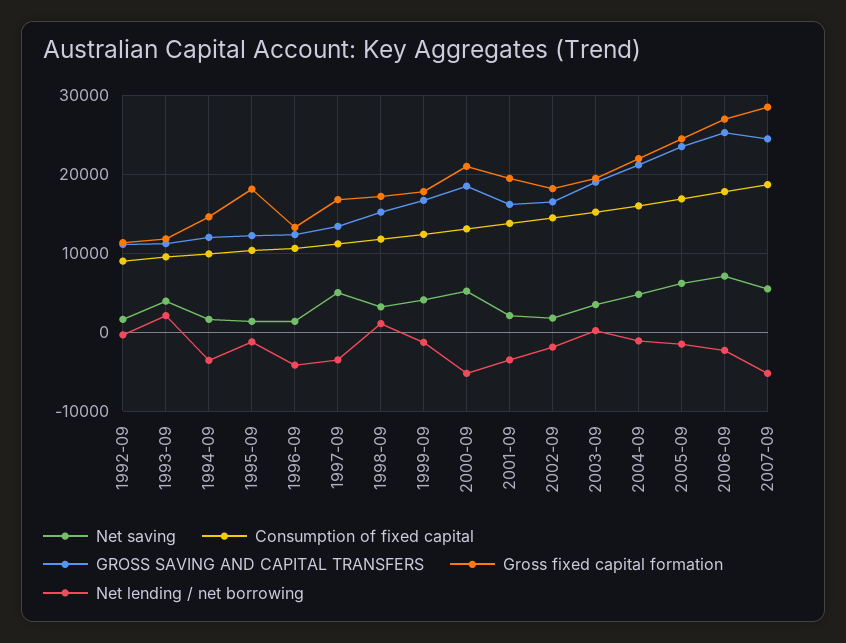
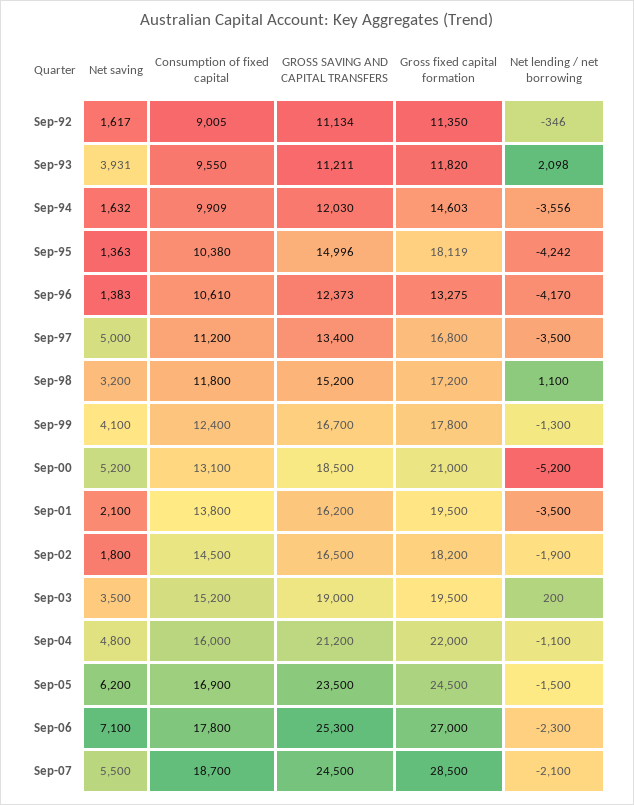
GROSS SAVING AND CAPITAL TRANSFERS, 1995-09: 12000 -> 14996
Net lending / net borrowing, 1995-09: -1000 -> -4242
Net lending / net borrowing, 2007-09: -5000 -> -2100

